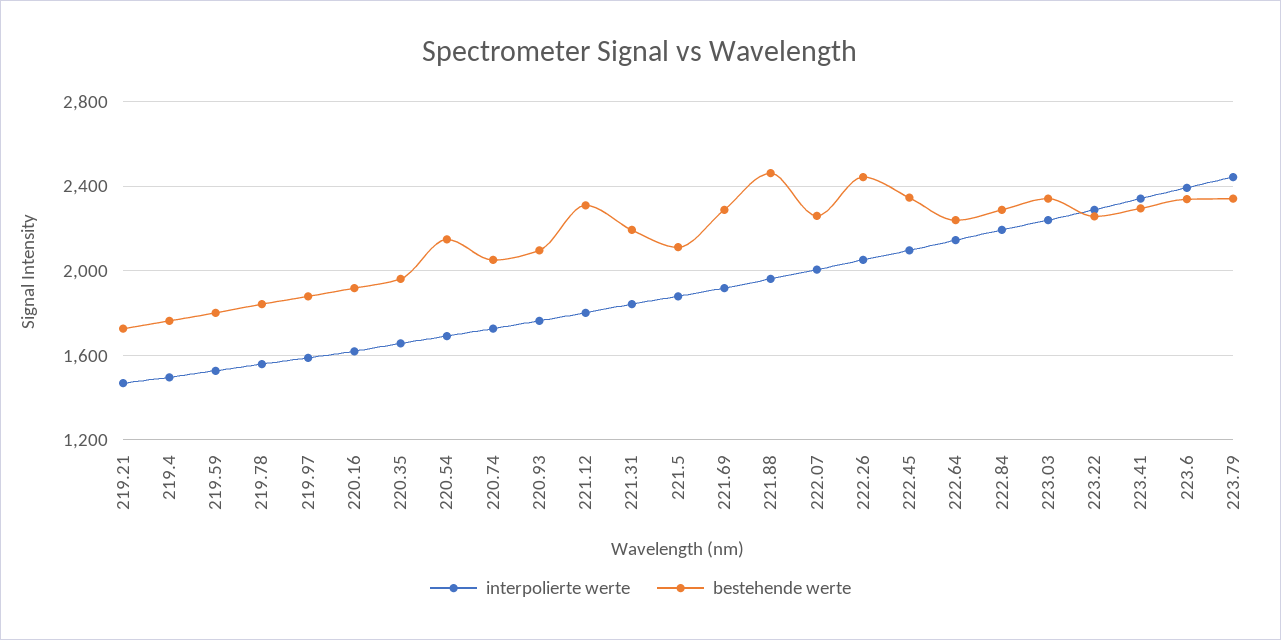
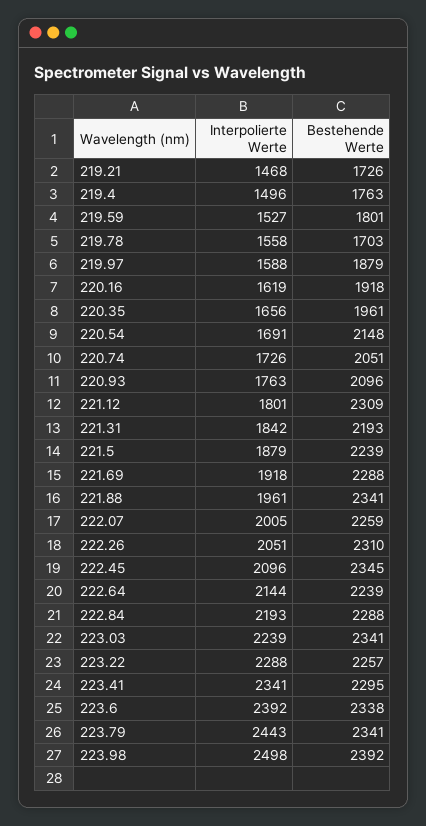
bestehende werte, 219.78: 1850 -> 1703
bestehende werte, 221.5: 2100 -> 2239
bestehende werte, 221.88: 2450 -> 2341
bestehende werte, 222.26: 2450 -> 2310
interpolierte werte, 223.98: none -> 2498
bestehende werte, 223.98: none -> 2392

